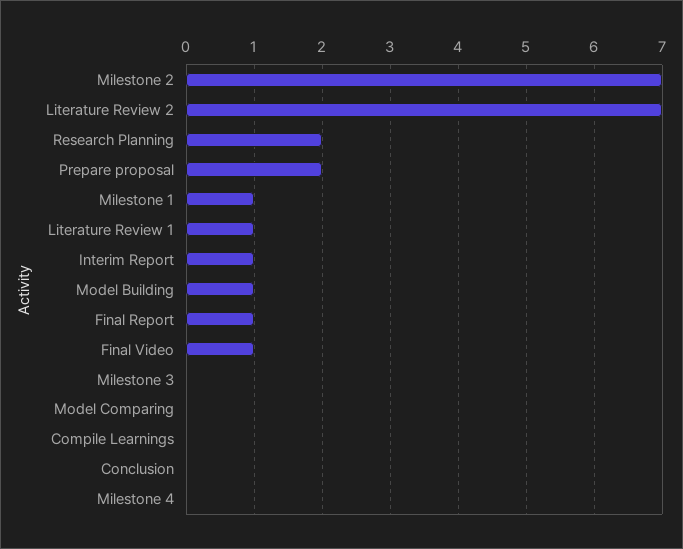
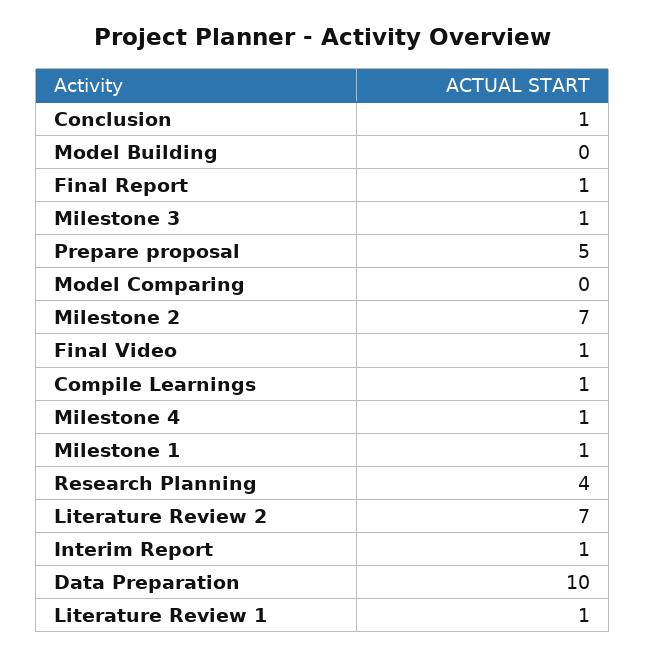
Research Planning: 2 -> 4
Prepare proposal: 2 -> 5
Model Building: 1 -> 0
Milestone 3: 0 -> 1
Compile Learnings: 0 -> 1
Conclusion: 0 -> 1
Milestone 4: 0 -> 1
Data Preparation: none -> 10

